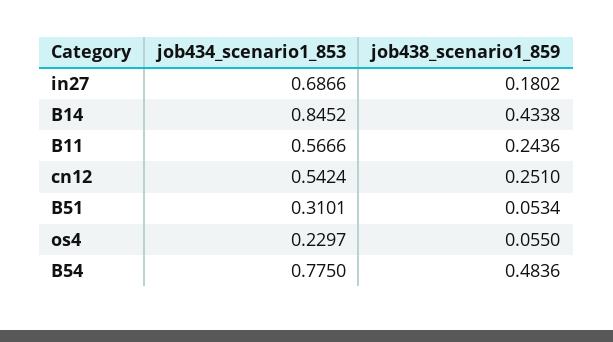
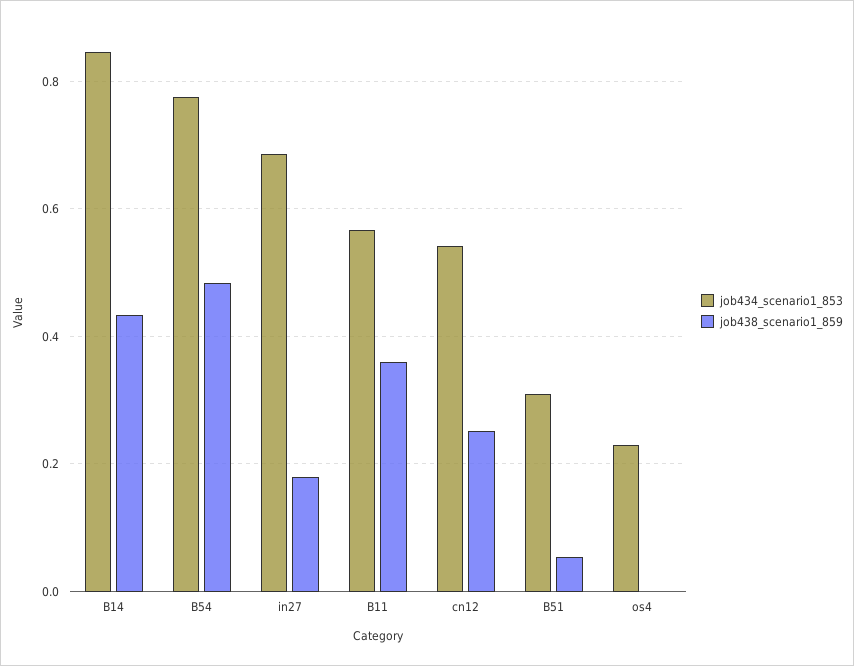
job438_scenario1_859, B11: 0.2436 -> 0.36
job438_scenario1_859, os4: 0.055 -> 0

